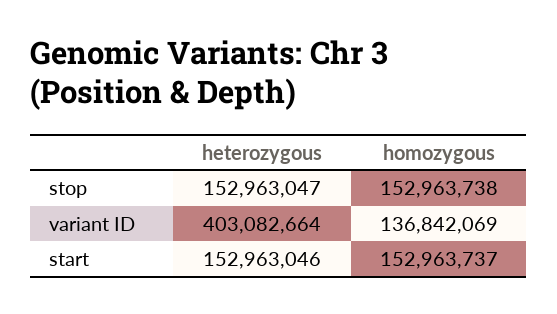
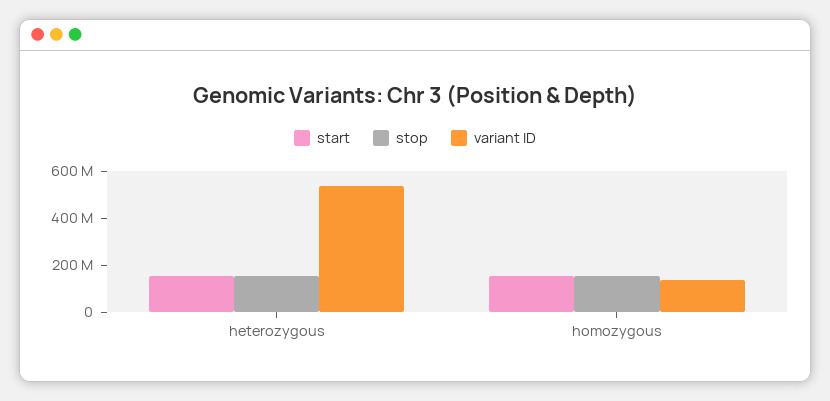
variant ID, heterozygous: 403082664 -> 550000000

